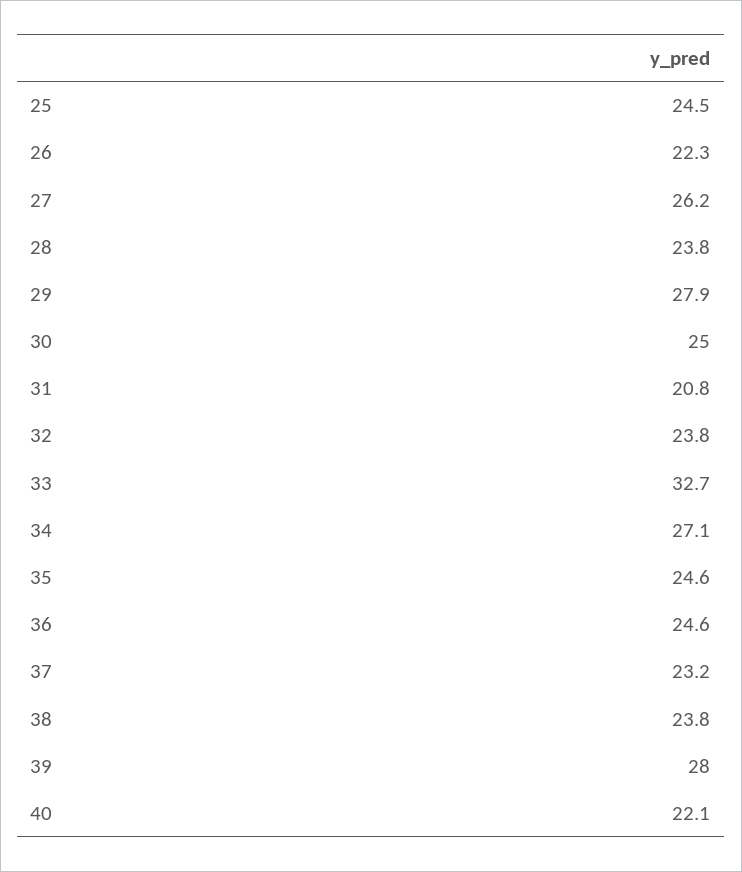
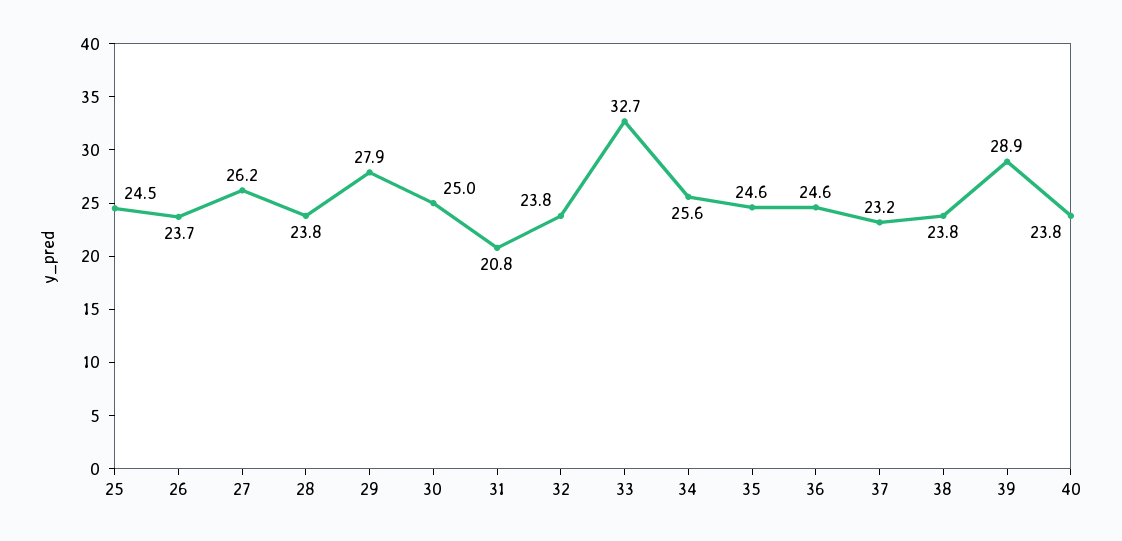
26: 22.3 -> 23.7
34: 27.1 -> 25.6
39: 28 -> 28.9
40: 22.1 -> 23.8

